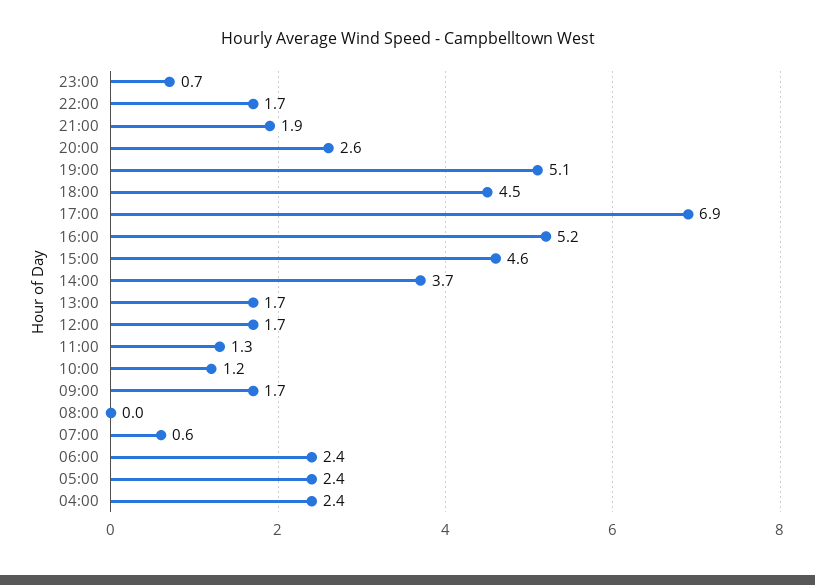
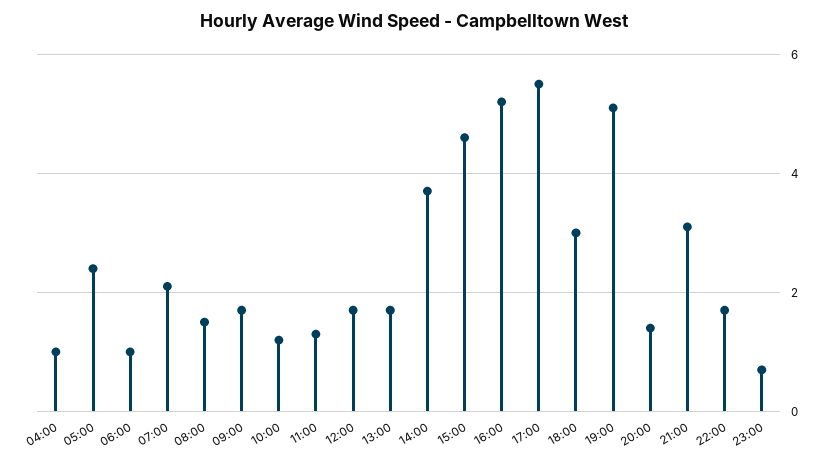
21:00: 1.9 -> 3
20:00: 2.6 -> 1.5
18:00: 4.5 -> 3
17:00: 6.9 -> 5.5
08:00: 0 -> 1.5
07:00: 0.6 -> 2
06:00: 2.4 -> 1
04:00: 2.4 -> 1

